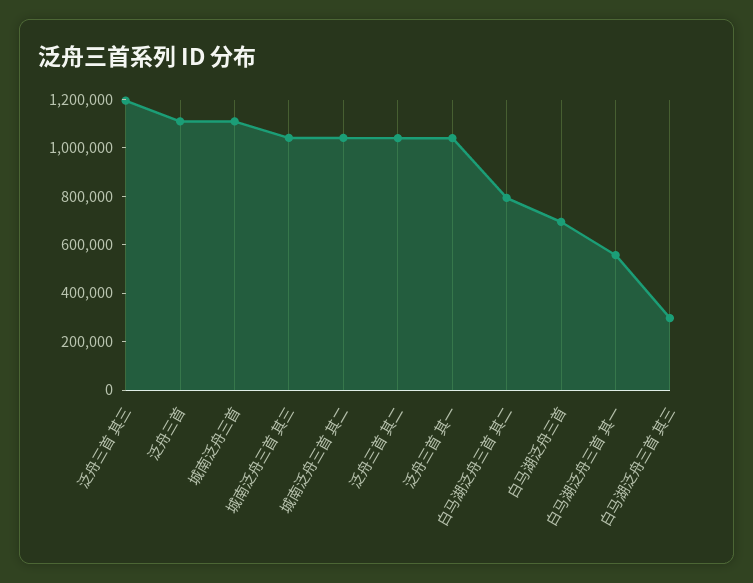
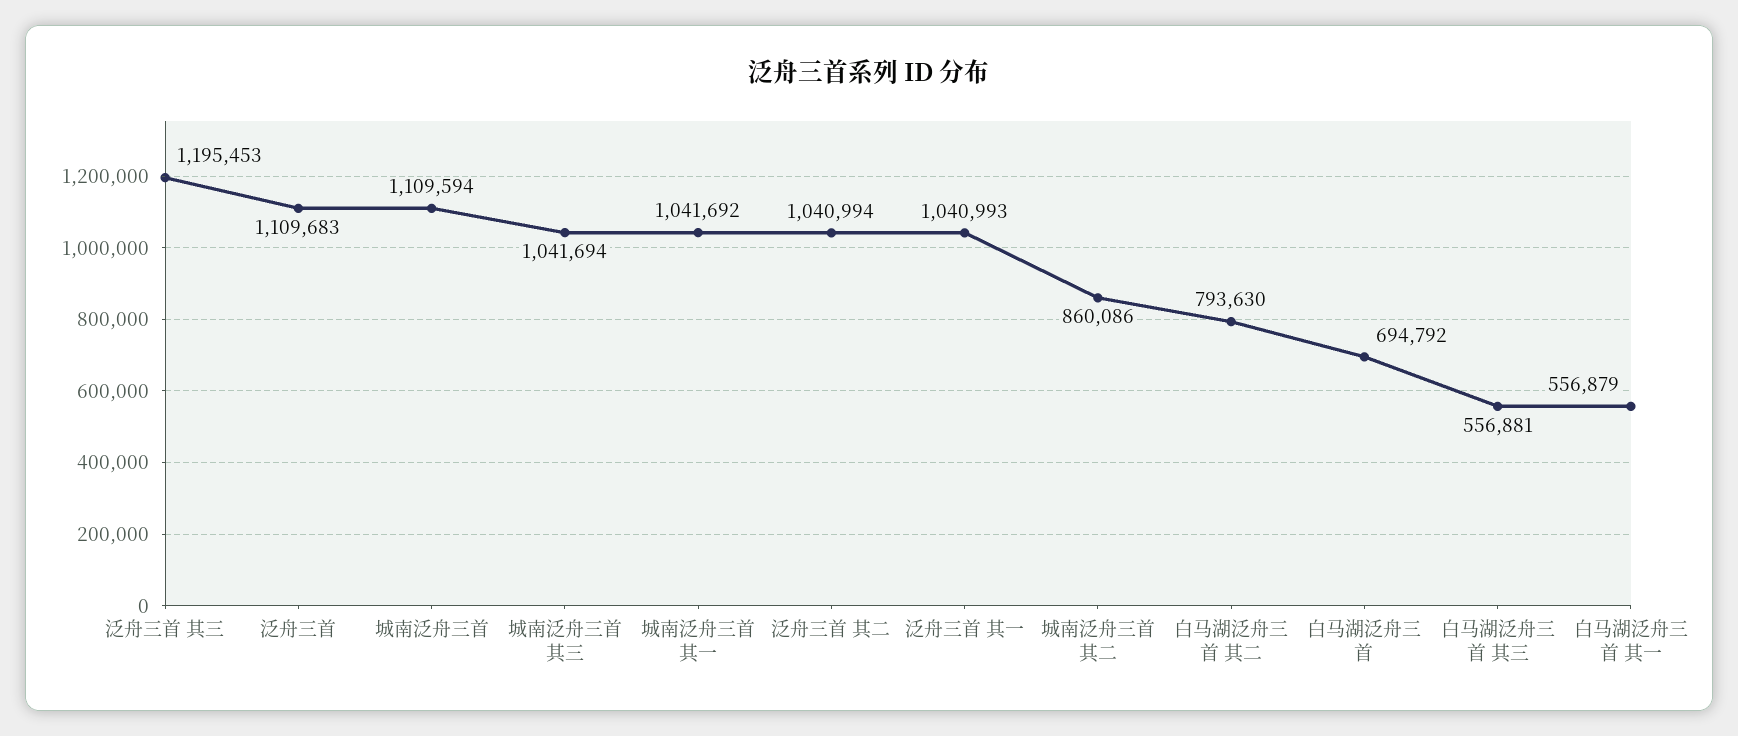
城南泛舟三首 其二: 1050000 -> 860086
白马湖泛舟三首 其三: 300000 -> 556881
城南泛舟三首 其一: none -> 1041692

